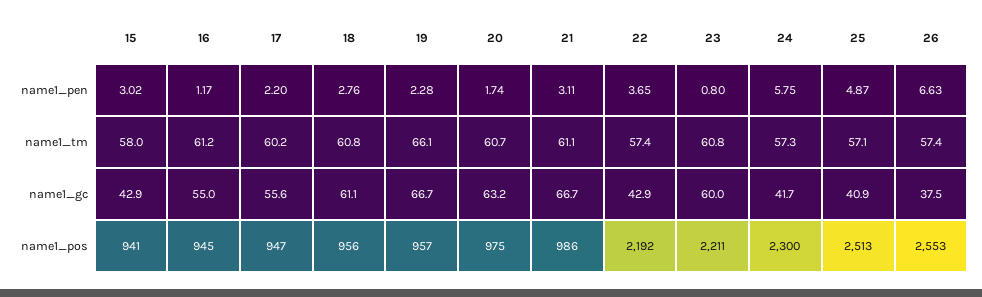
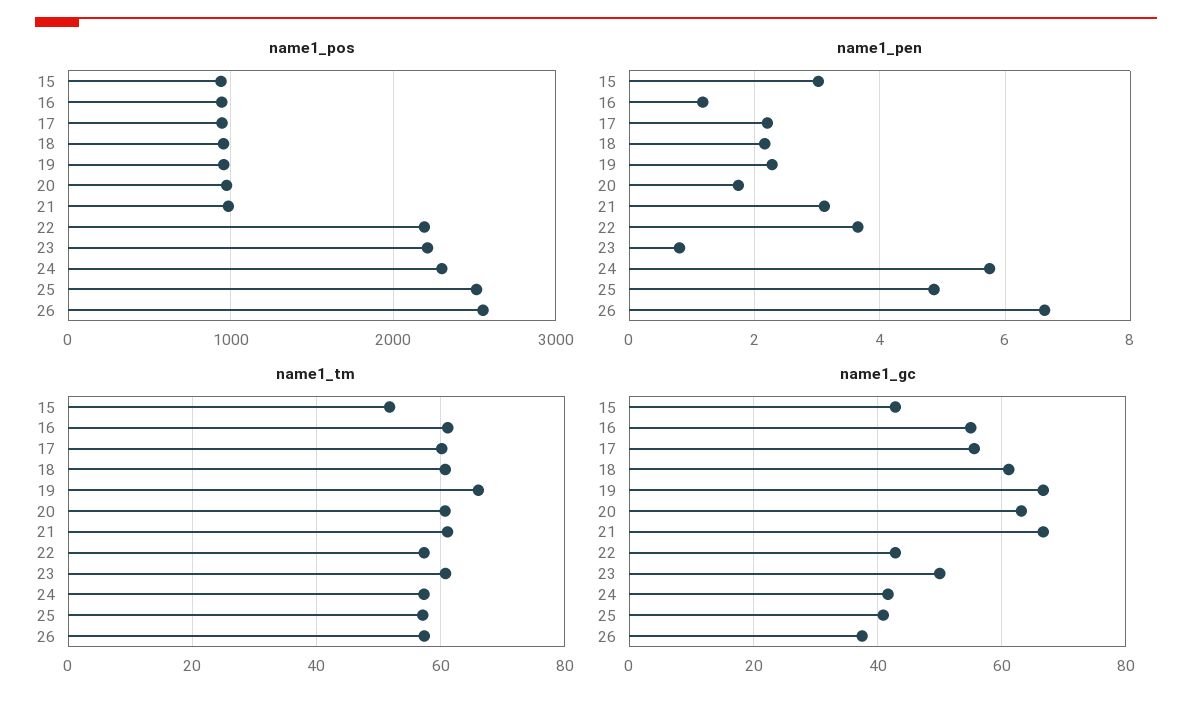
name1_pen, 18: 2.76 -> 2.2
name1_tm, 15: 58 -> 52
name1_gc, 23: 60 -> 50

